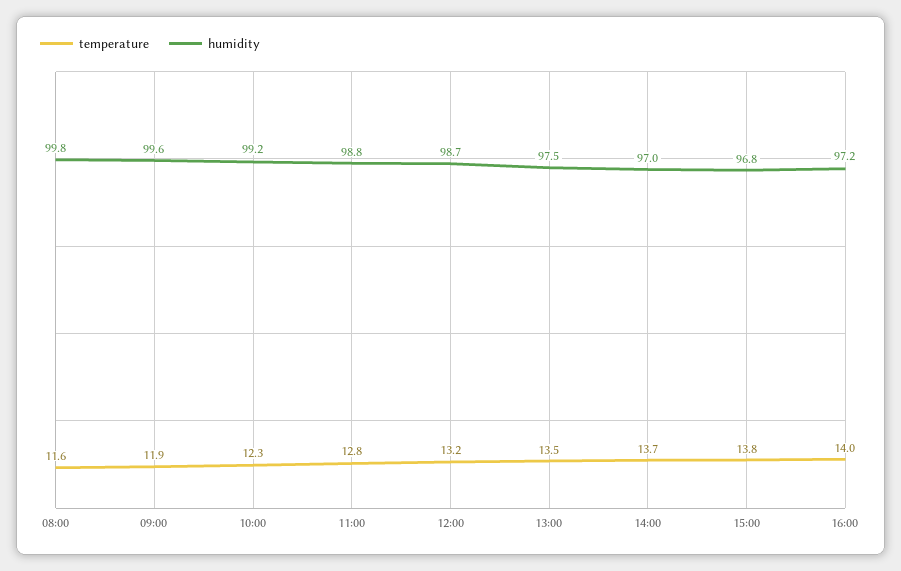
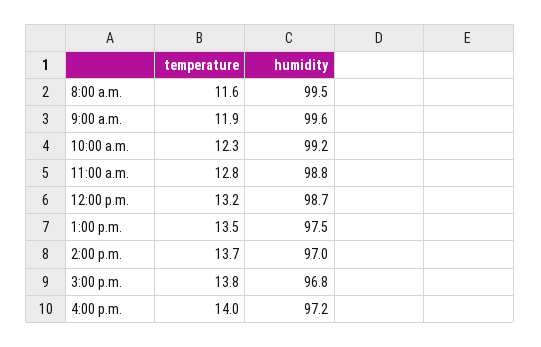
humidity, 08:00: 99.8 -> 99.5

